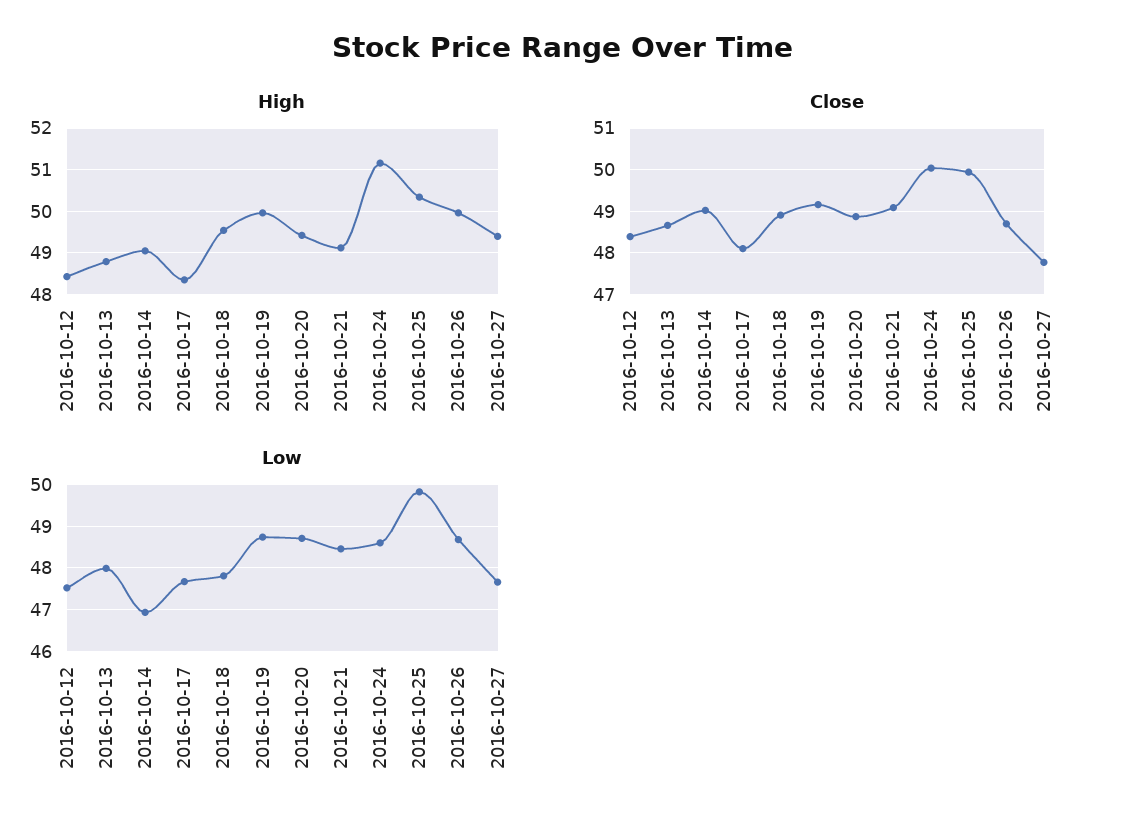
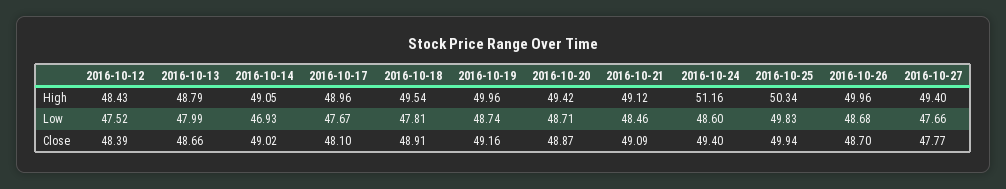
High, 2016-10-17: 48.4 -> 48.96
Close, 2016-10-24: 50 -> 49.4

